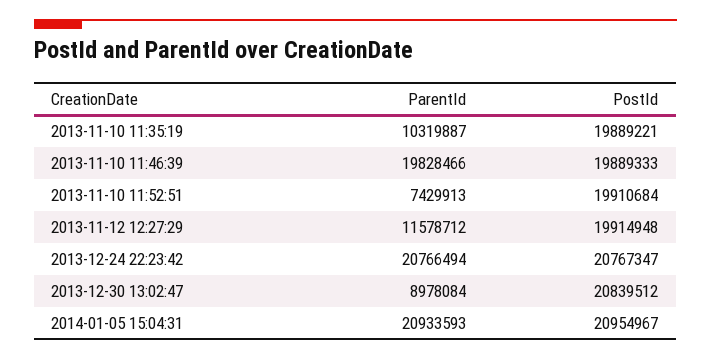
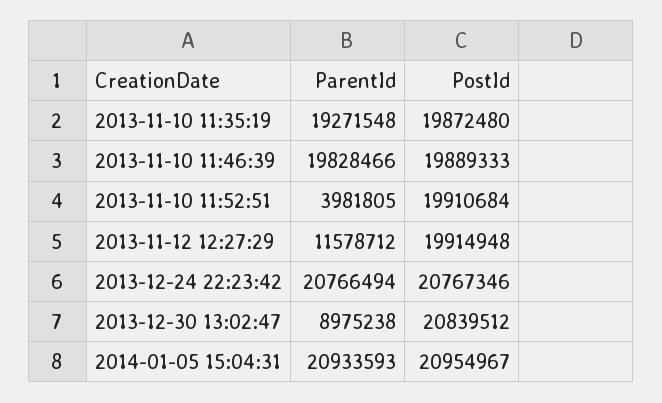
ParentId, 2013-11-10 11:35:19: 10319887 -> 19271548
PostId, 2013-11-10 11:35:19: 19889221 -> 19872480
ParentId, 2013-11-10 11:52:51: 7429913 -> 3981805
PostId, 2013-12-24 22:23:42: 20767347 -> 20767346
ParentId, 2013-12-30 13:02:47: 8978084 -> 8975238

